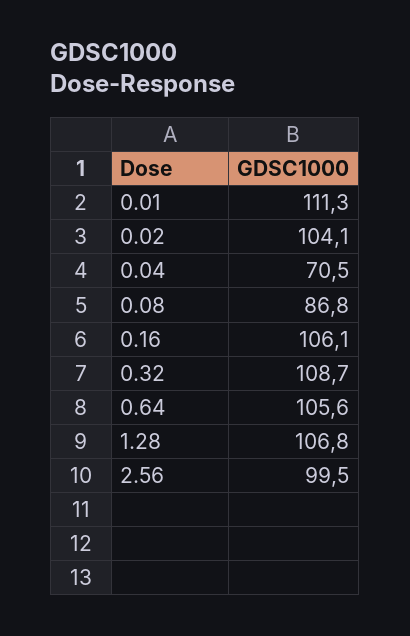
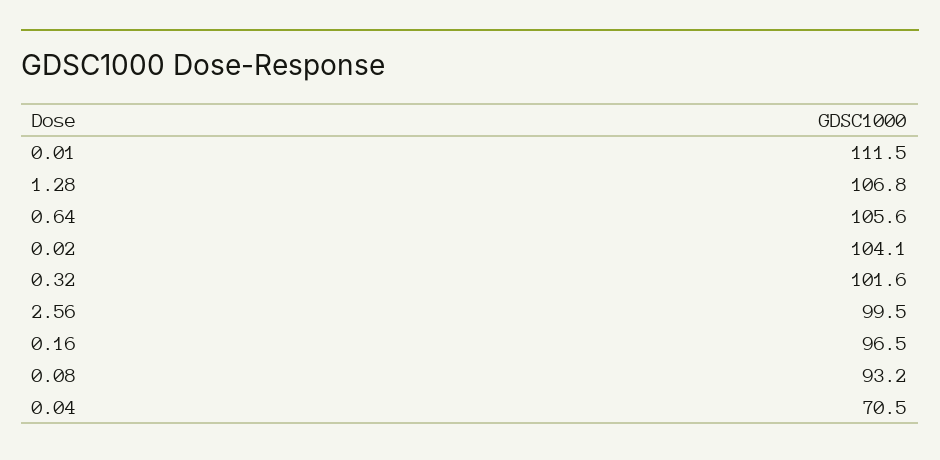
0.01: 111.3 -> 111.5
0.08: 86.8 -> 93.2
0.16: 106.1 -> 96.5
0.32: 108.7 -> 101.6

